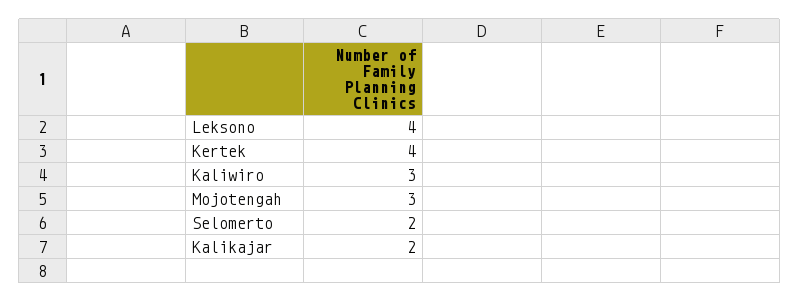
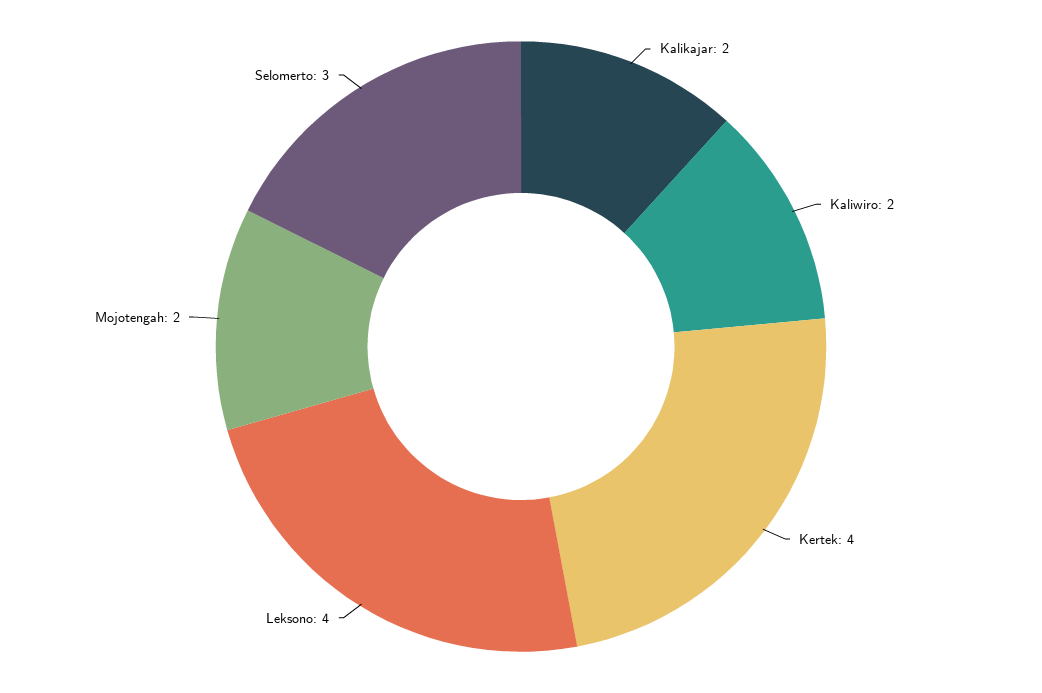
Kaliwiro: 3 -> 2
Mojotengah: 3 -> 2
Selomerto: 2 -> 3

